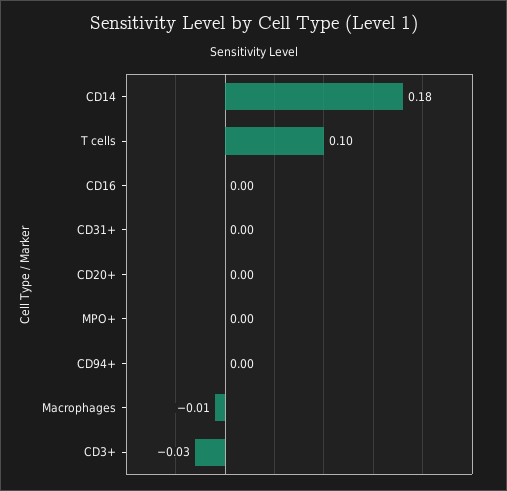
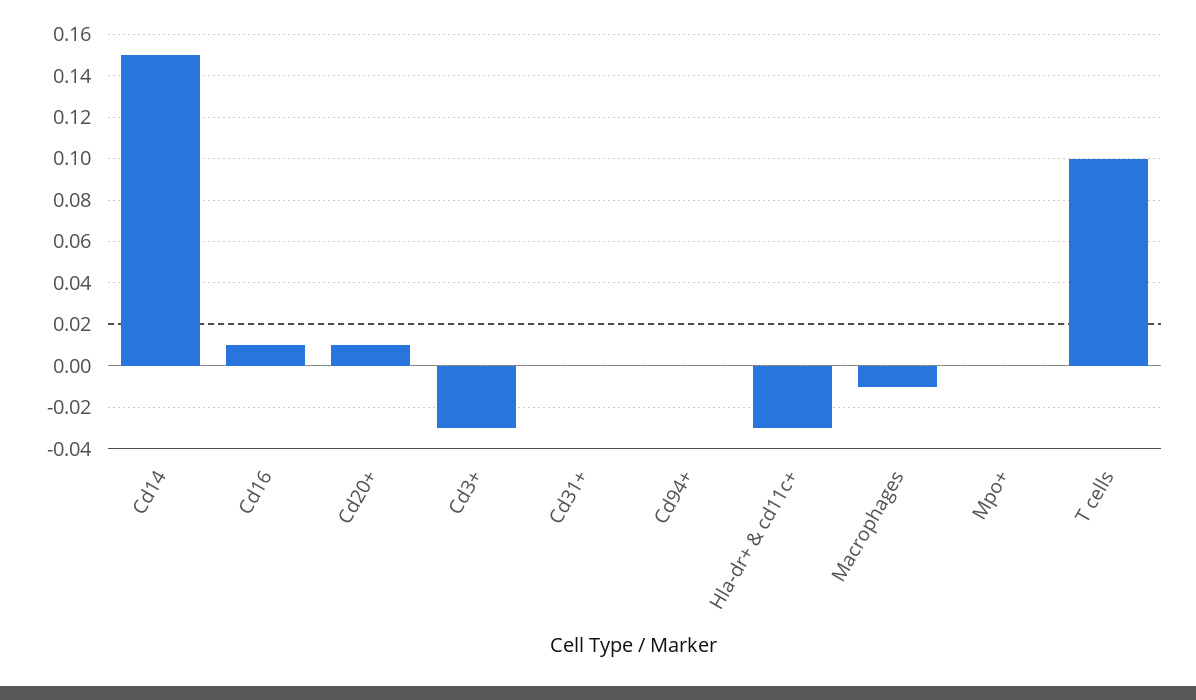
CD14: 0.18 -> 0.15
CD16: 0 -> 0.01
CD20+: 0 -> 0.01
Hla-dr+ & cd11c+: none -> -0.03

